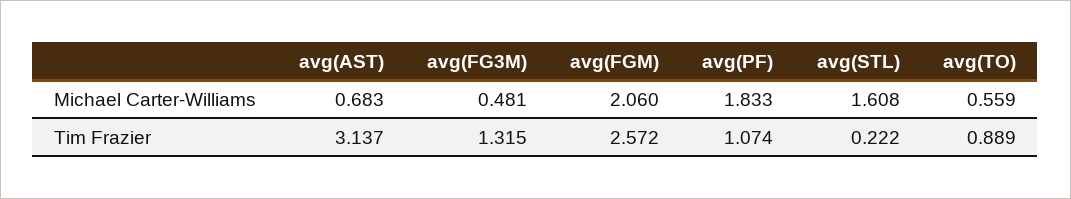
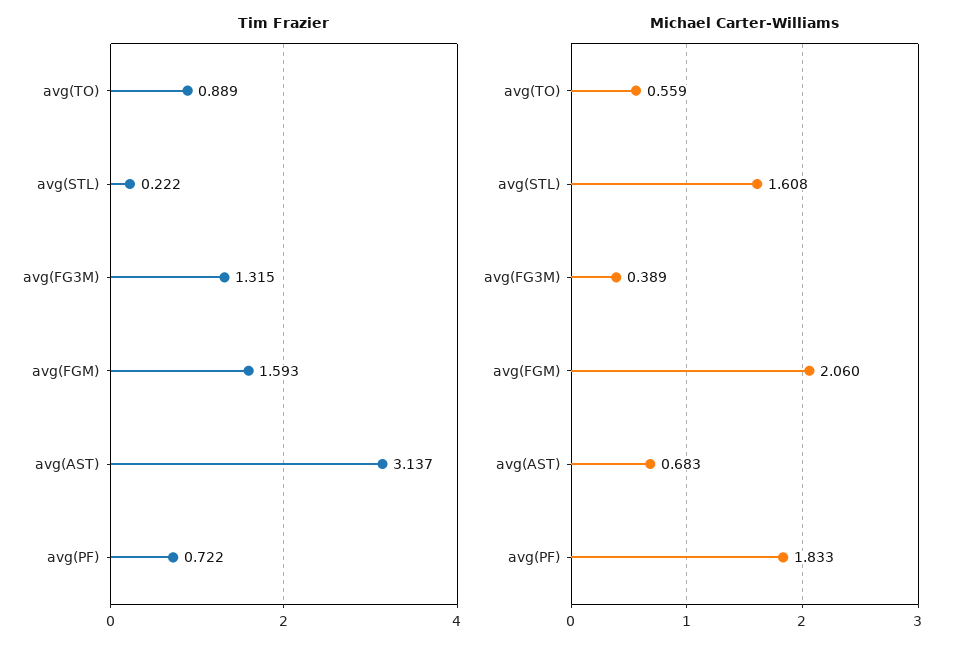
Michael Carter-Williams, avg(FG3M): 0.481 -> 0.389
Tim Frazier, avg(FGM): 2.572 -> 1.593
Tim Frazier, avg(PF): 1.074 -> 0.722

